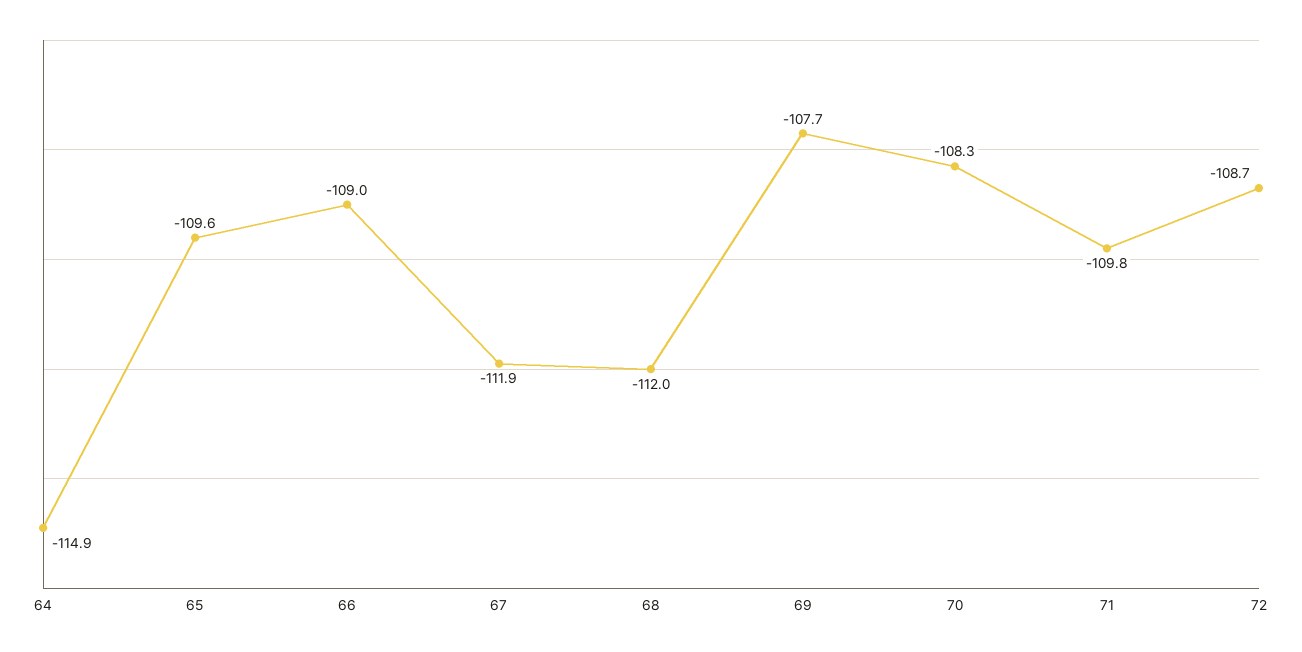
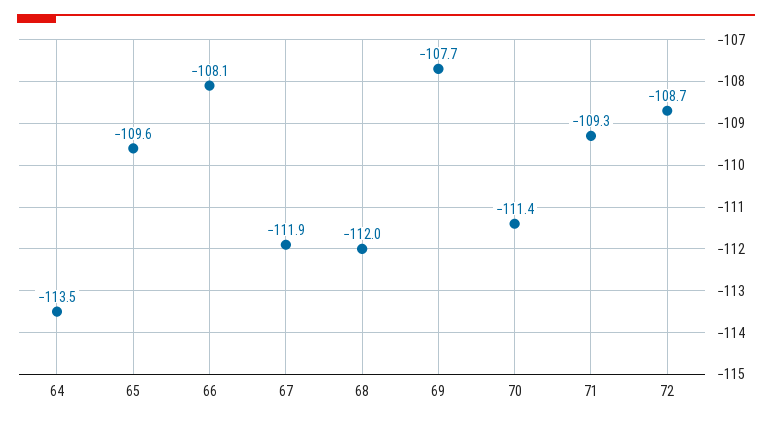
64: -114.9 -> -113.5
66: -109 -> -108.1
70: -108.3 -> -111.4
71: -109.8 -> -109.3

